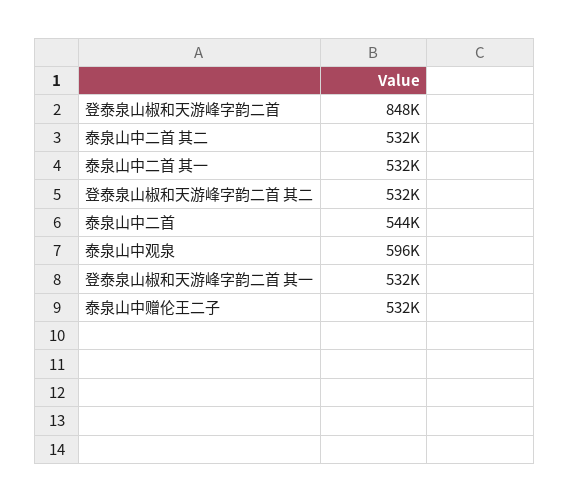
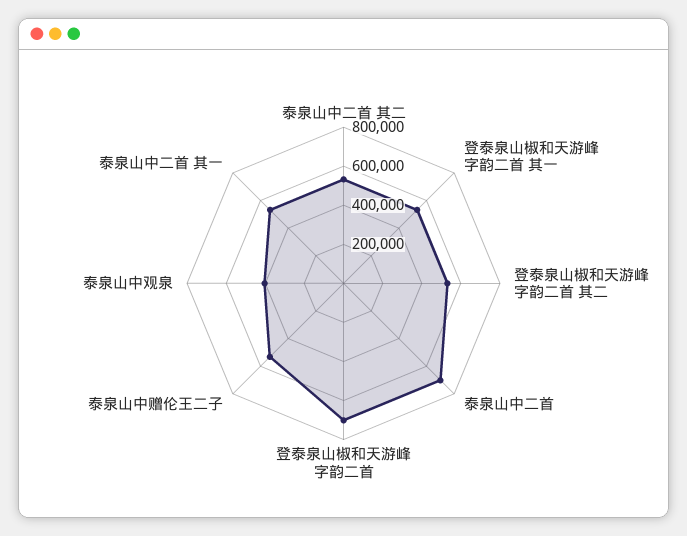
登泰泉山椒和天游峰字韵二首: 848000 -> 700000
泰泉山中二首: 544000 -> 700000
泰泉山中观泉: 596000 -> 400000

